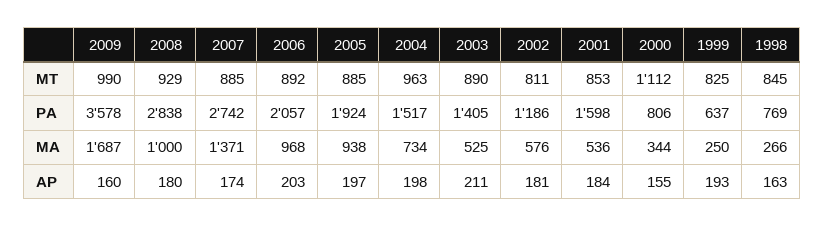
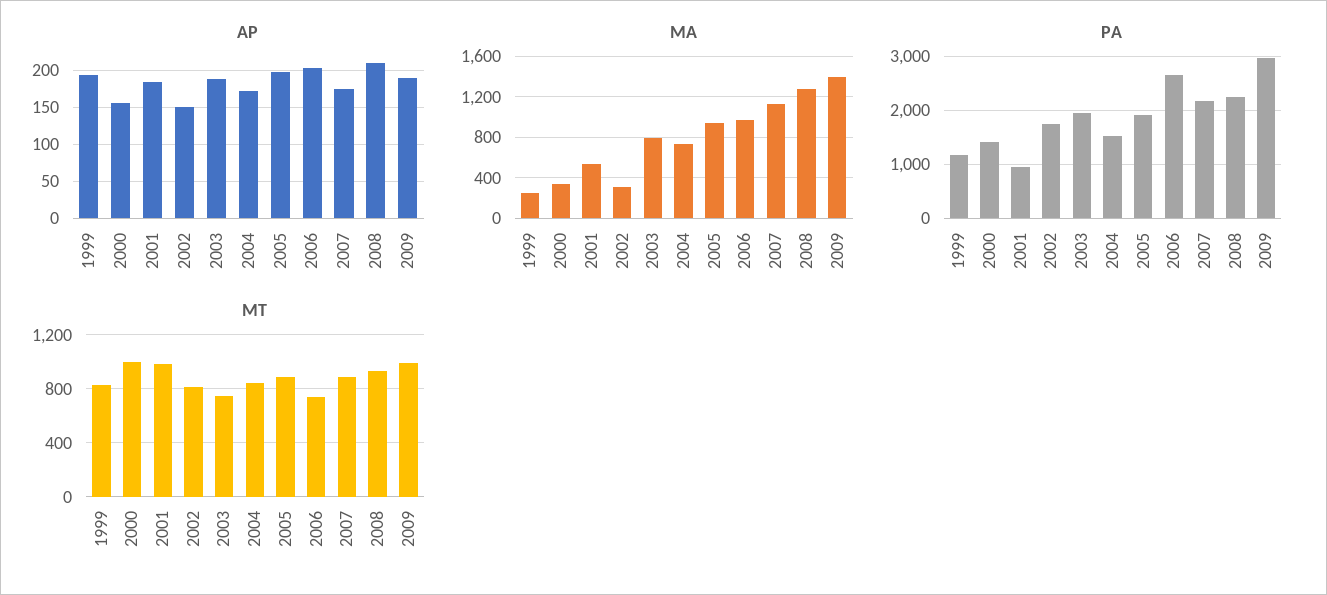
MT, 2006: 892 -> 750
MT, 2004: 963 -> 850
MT, 2003: 890 -> 750
MT, 2001: 853 -> 1000
MT, 2000: 1112 -> 1000
MT, 1998: 845 -> none
PA, 2009: 3578 -> 3000
PA, 2008: 2838 -> 2200
PA, 2007: 2742 -> 2200
PA, 2006: 2057 -> 2600
PA, 2003: 1405 -> 2000
PA, 2002: 1186 -> 1800
PA, 2001: 1598 -> 1000
PA, 2000: 806 -> 1400
PA, 1999: 637 -> 1200
PA, 1998: 769 -> none
MA, 2009: 1687 -> 1400
MA, 2008: 1000 -> 1300
MA, 2007: 1371 -> 1100
MA, 2003: 525 -> 800
MA, 2002: 576 -> 300
MA, 1998: 266 -> none
AP, 2009: 160 -> 190
AP, 2008: 180 -> 210
AP, 2004: 198 -> 170
AP, 2003: 211 -> 190
AP, 2002: 181 -> 150
AP, 1998: 163 -> none

